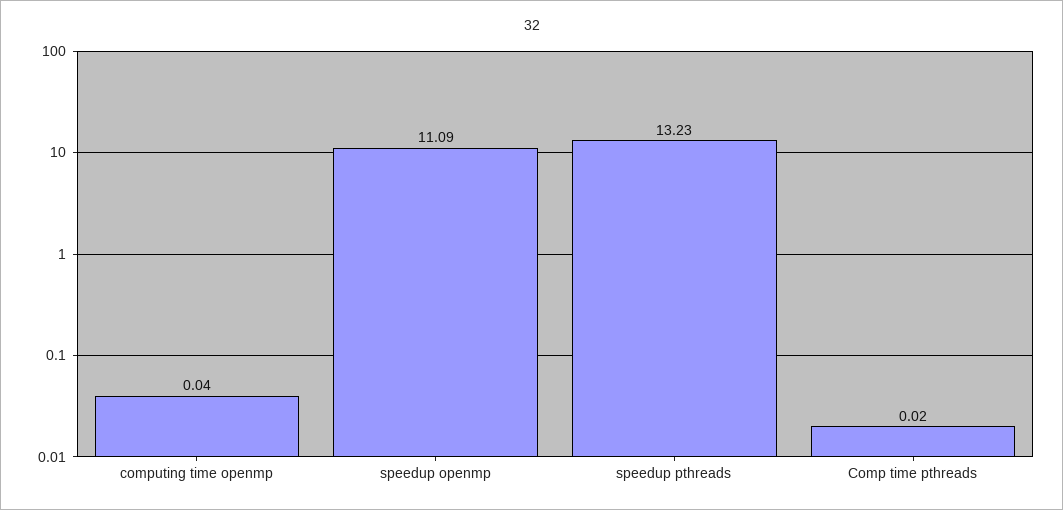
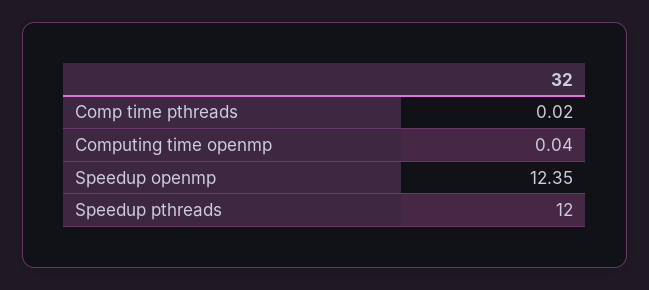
speedup openmp: 11.09 -> 12.35
speedup pthreads: 13.23 -> 12

